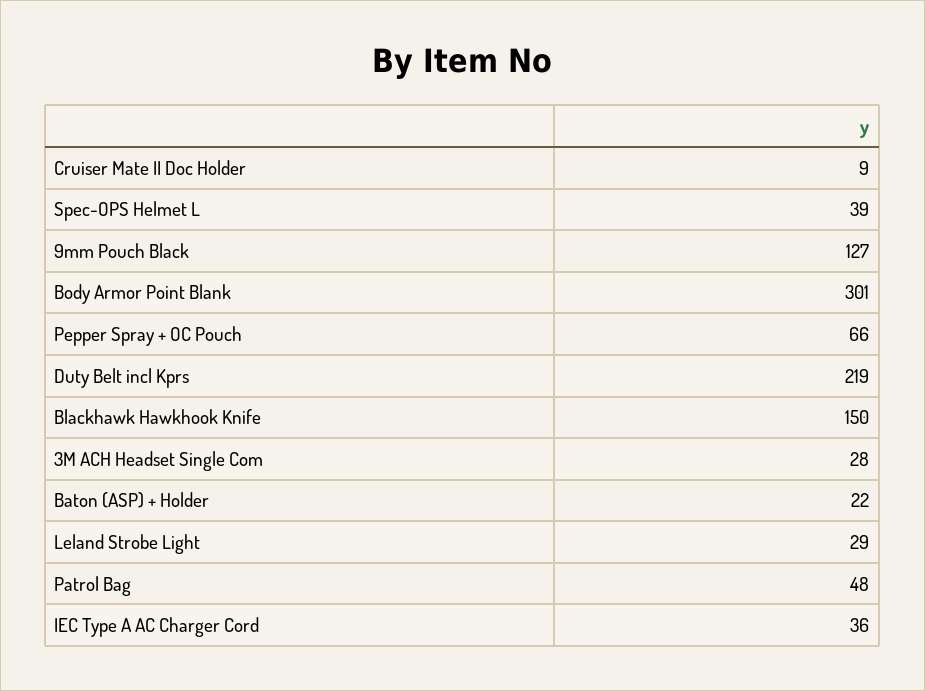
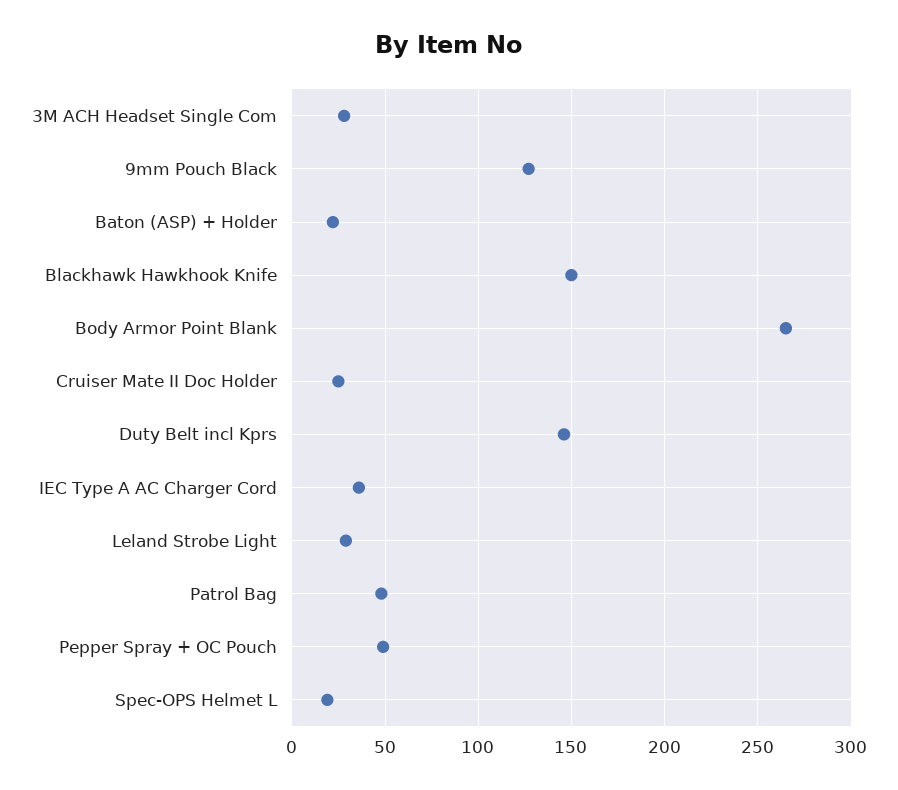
Cruiser Mate II Doc Holder: 9 -> 25
Spec-OPS Helmet L: 39 -> 20
Body Armor Point Blank: 301 -> 265
Pepper Spray + OC Pouch: 66 -> 50
Duty Belt incl Kprs: 219 -> 145

